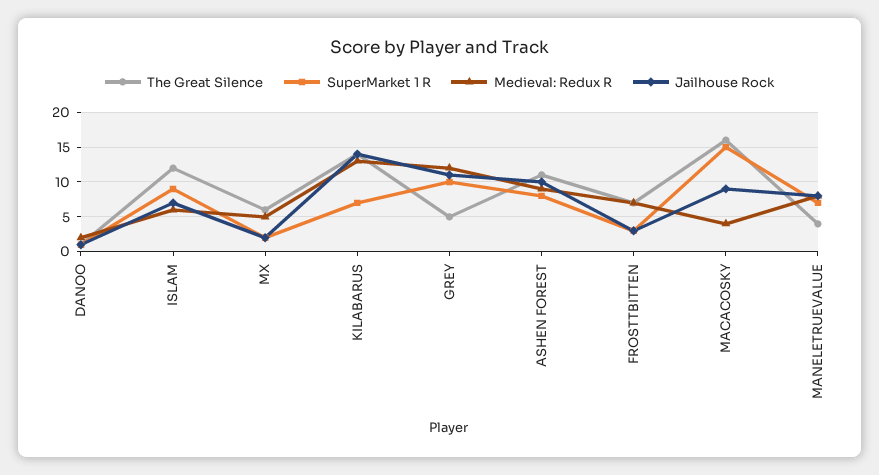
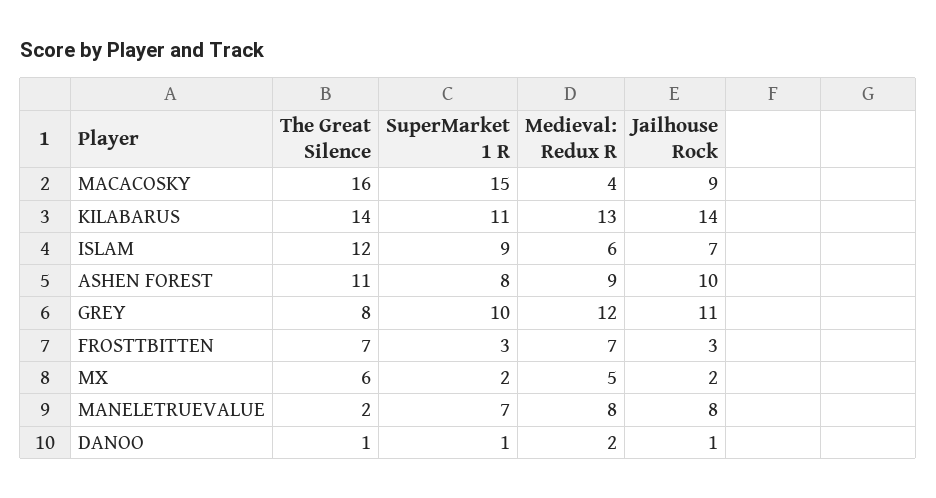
SuperMarket 1 R, KILABARUS: 7 -> 11
The Great Silence, GREY: 5 -> 8
The Great Silence, MANELETRUEVALUE: 4 -> 2

